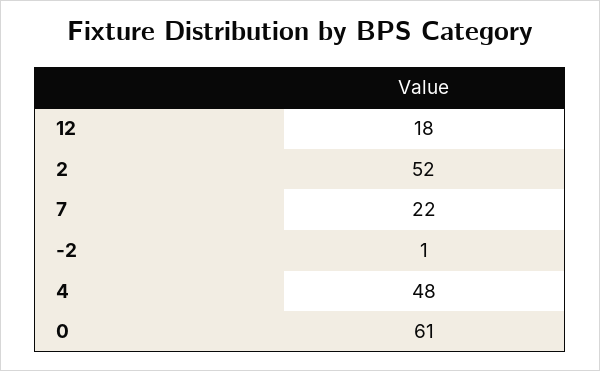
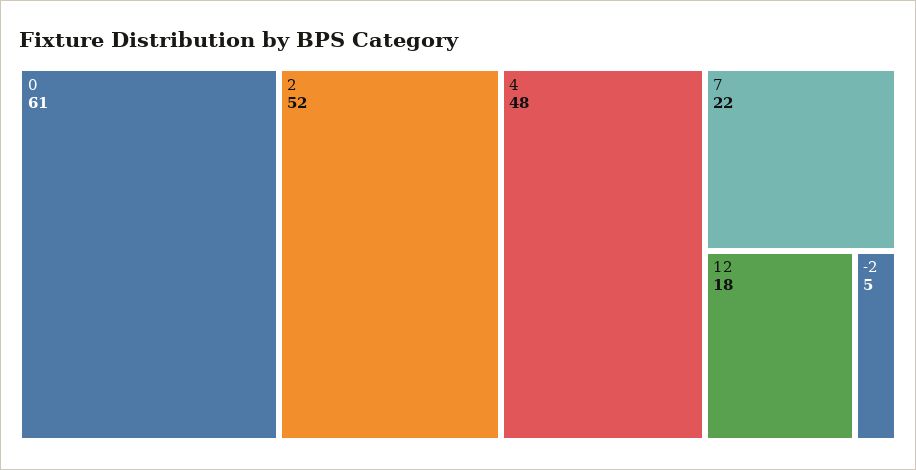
-2: 1 -> 5

